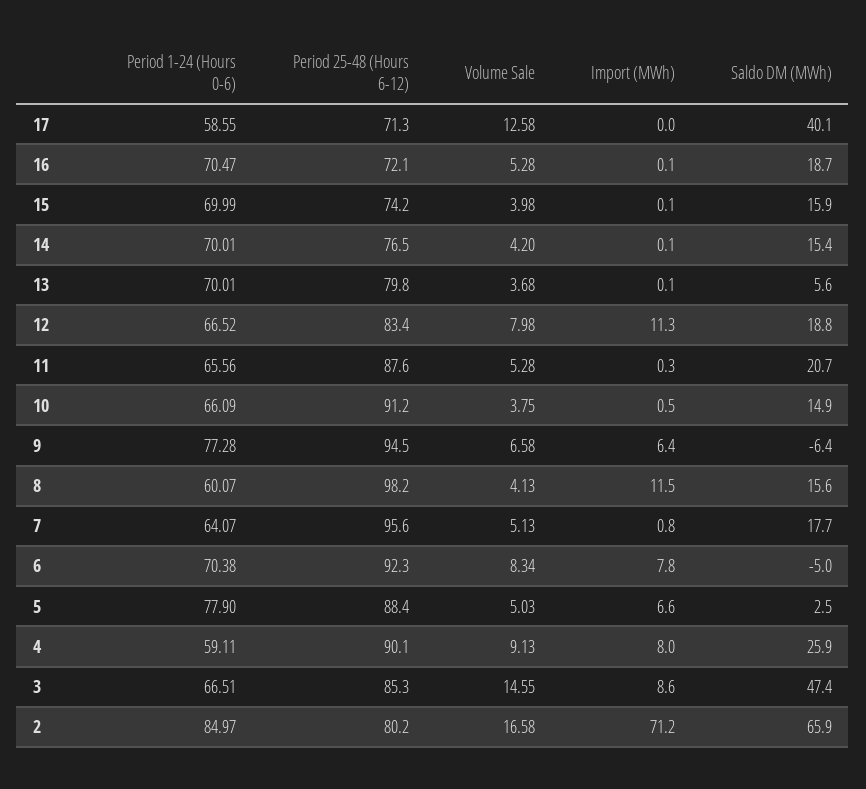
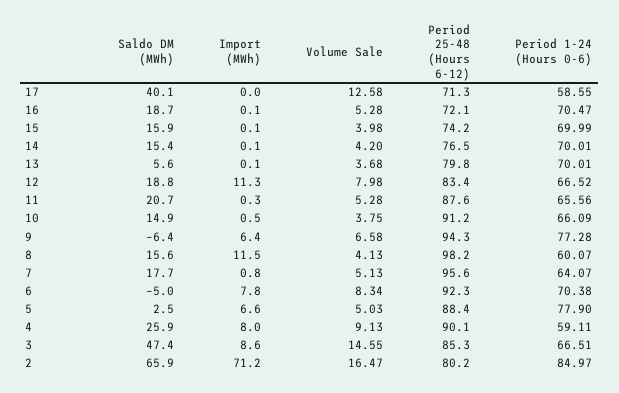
Period 25-48 (Hours 6-12), 9: 94.5 -> 94.3
Volume Sale, 2: 16.58 -> 16.47

